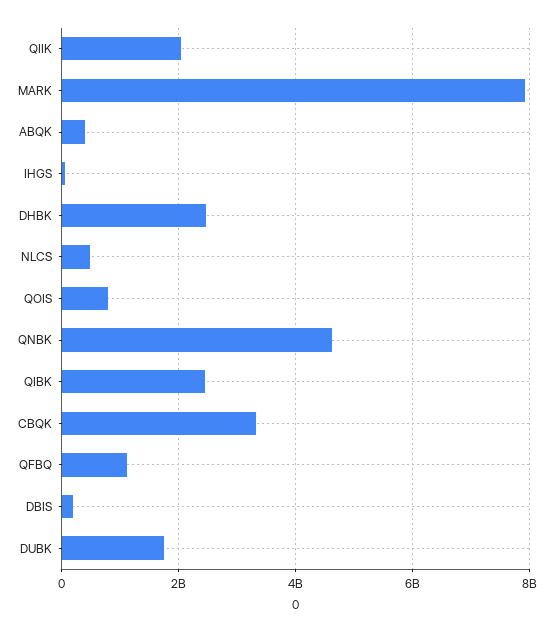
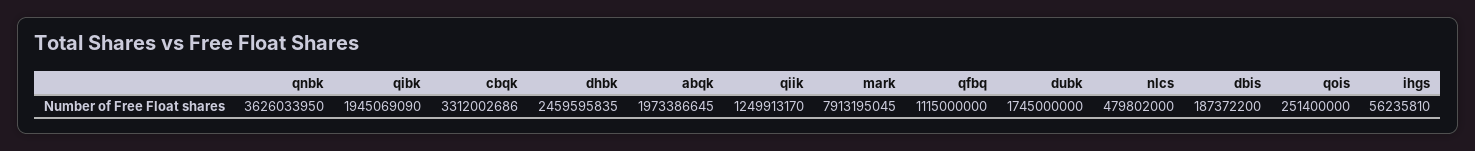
QIIK: 2000000000 -> 1249913170
ABQK: 400000000 -> 1973386645
QOIS: 800000000 -> 251400000
QNBK: 4600000000 -> 3626033950
QIBK: 2400000000 -> 1945069090

